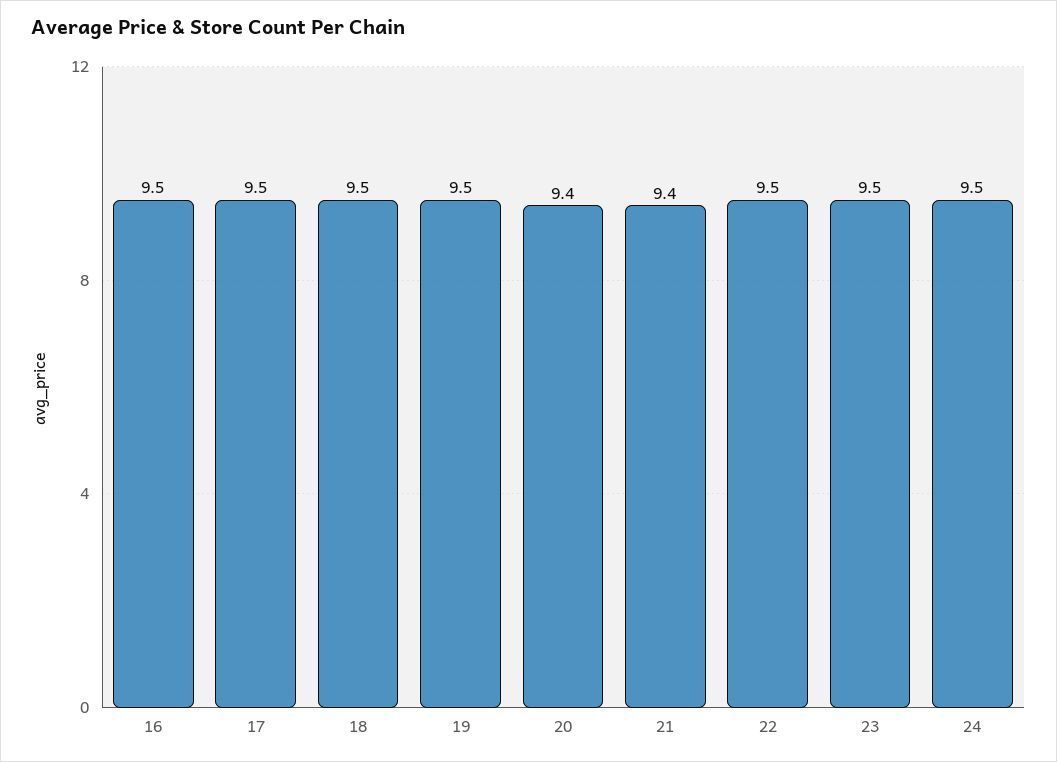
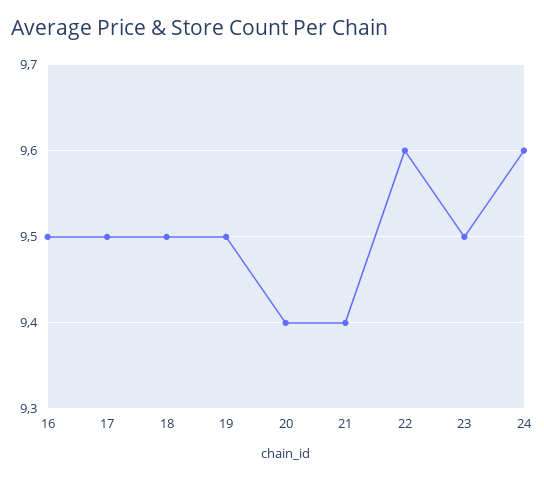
22: 9.5 -> 9.6
24: 9.5 -> 9.6

